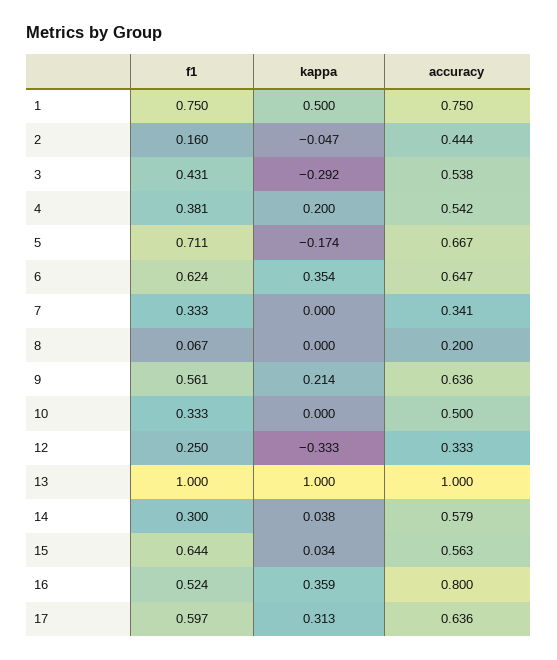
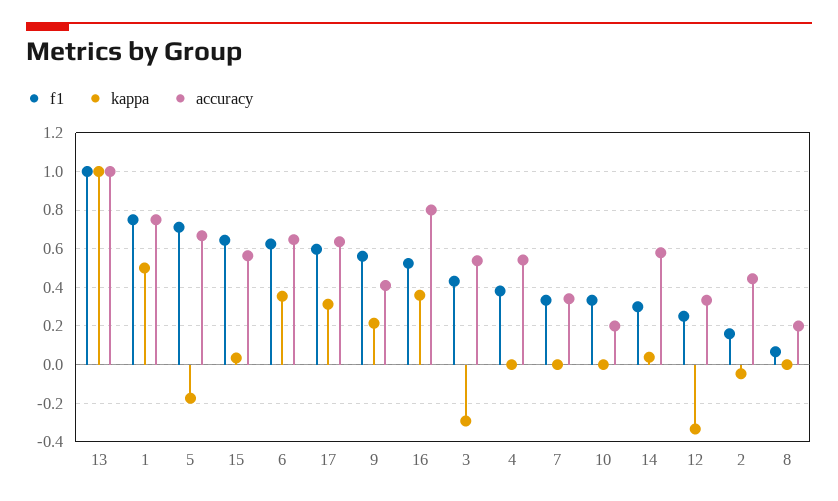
kappa, 4: 0.2 -> 0
accuracy, 9: 0.636 -> 0.4
accuracy, 10: 0.5 -> 0.2

